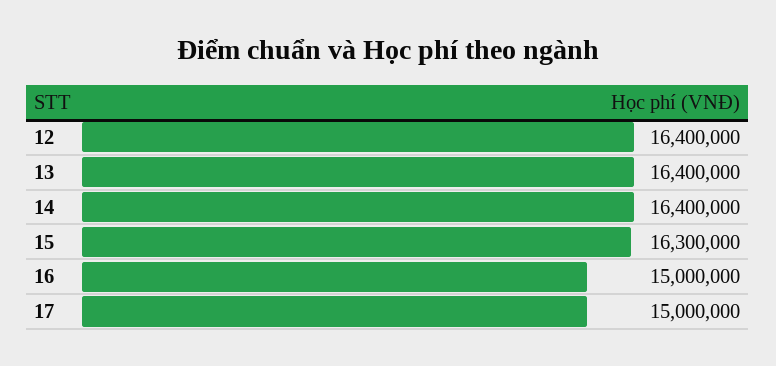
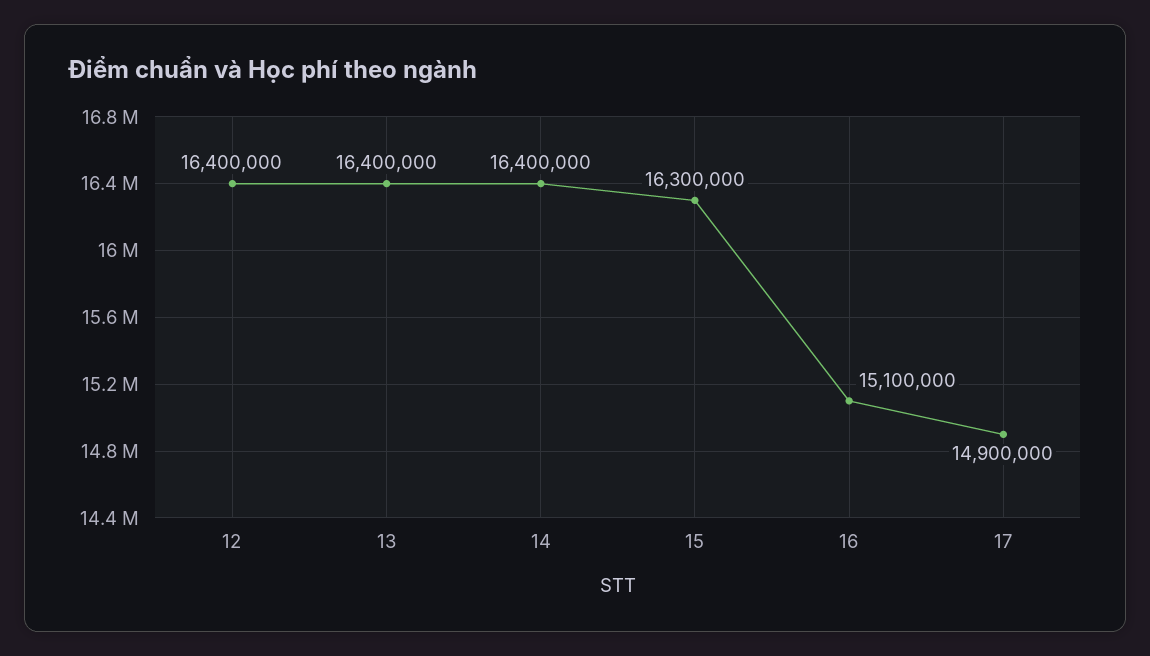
16: 15000000 -> 15100000
17: 15000000 -> 14900000

